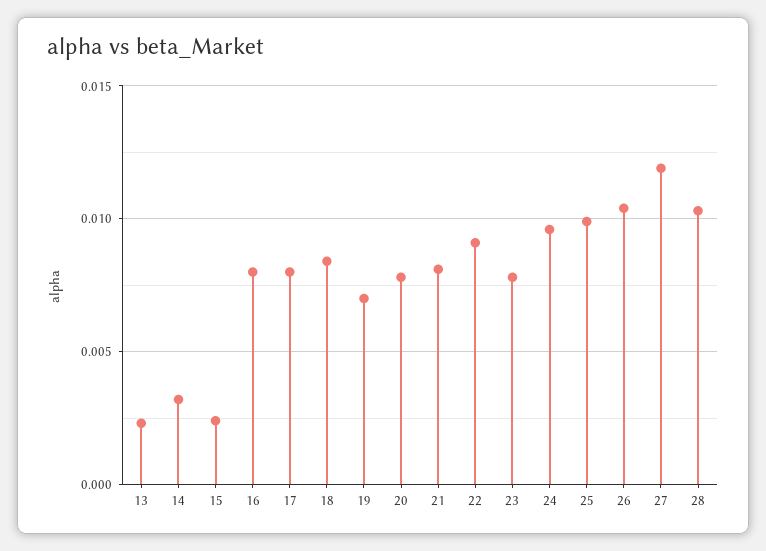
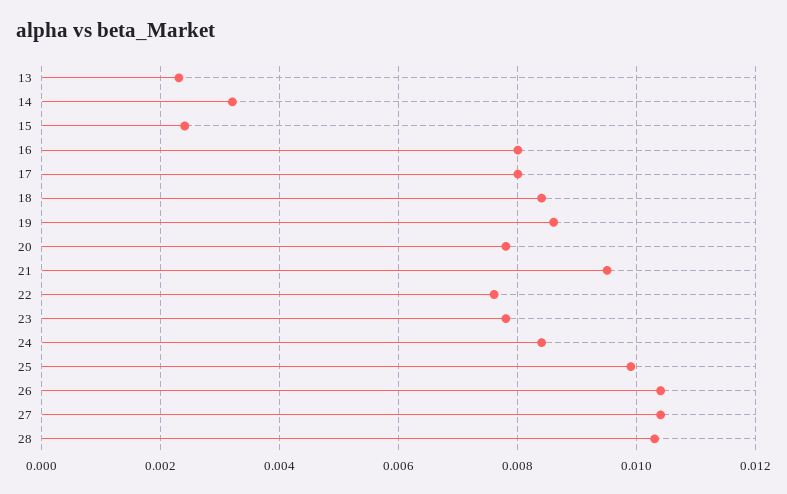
19: 0.007 -> 0.0085
21: 0.008 -> 0.0095
22: 0.009 -> 0.0075
24: 0.0095 -> 0.0085
27: 0.012 -> 0.0105

